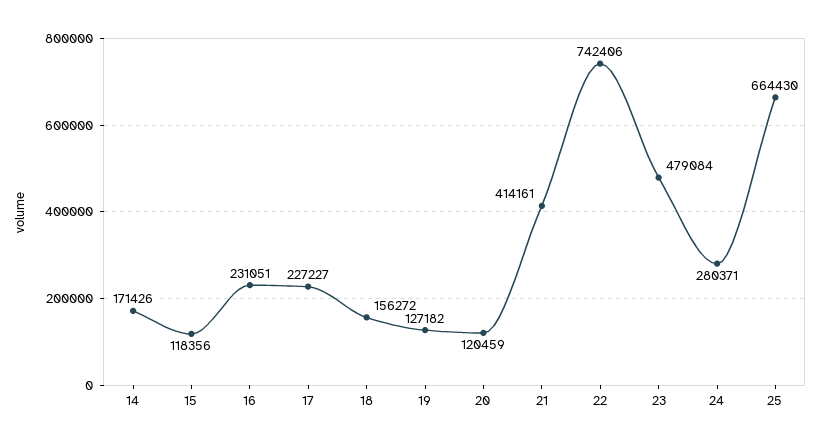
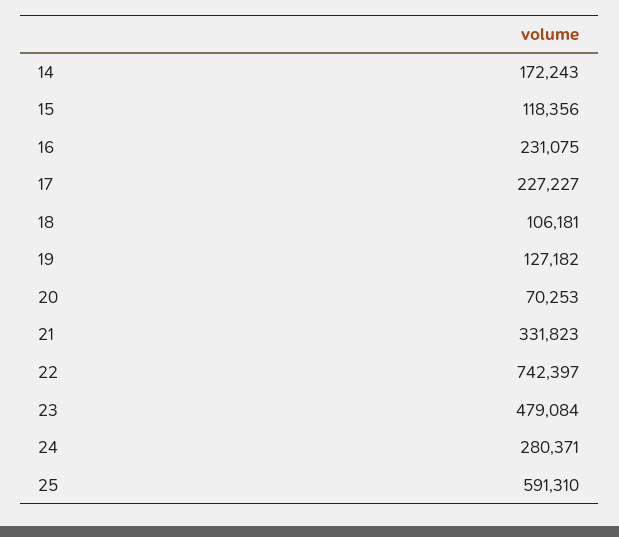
14: 171426 -> 172243
16: 231051 -> 231075
18: 156272 -> 106181
20: 120459 -> 70253
21: 414161 -> 331823
22: 742406 -> 742397
25: 664430 -> 591310

